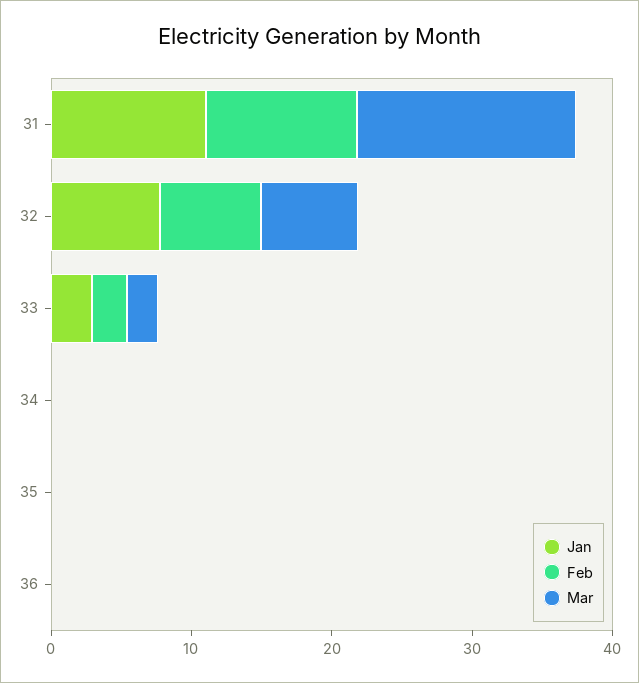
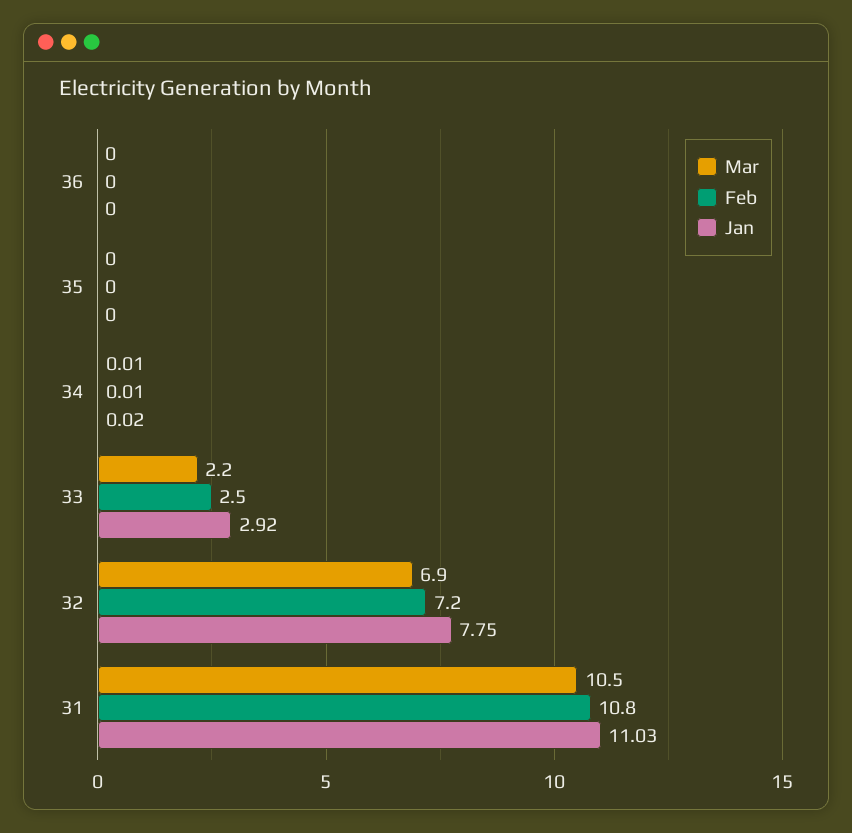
Mar, 31: 16 -> 10.5

